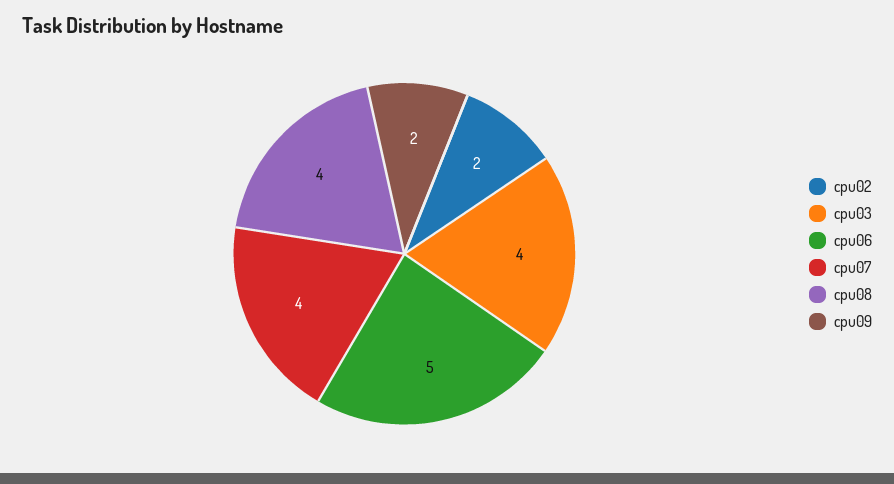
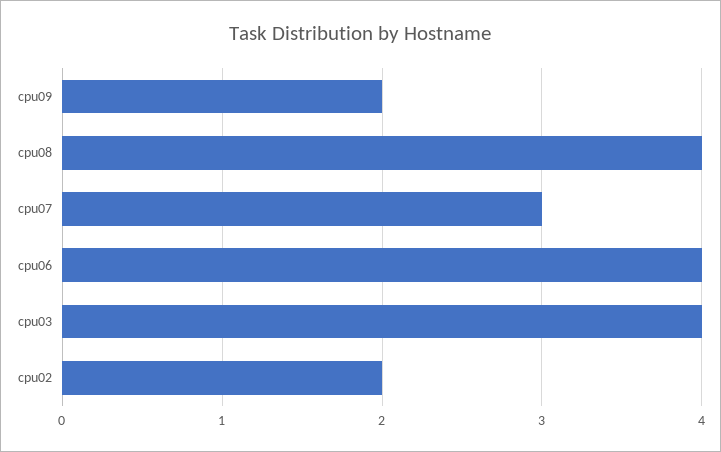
cpu06: 5 -> 4
cpu07: 4 -> 3

